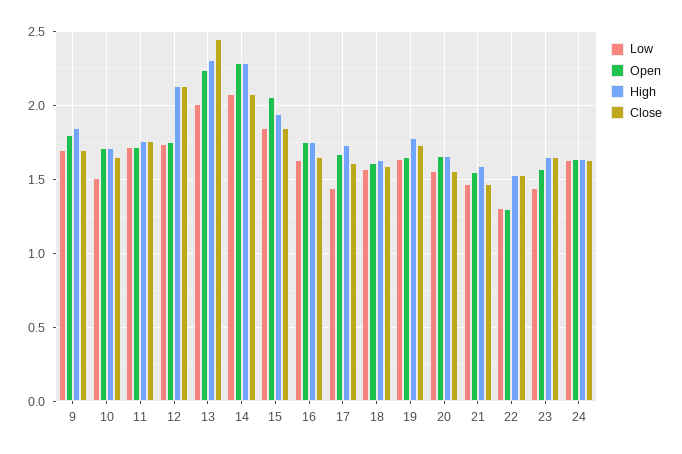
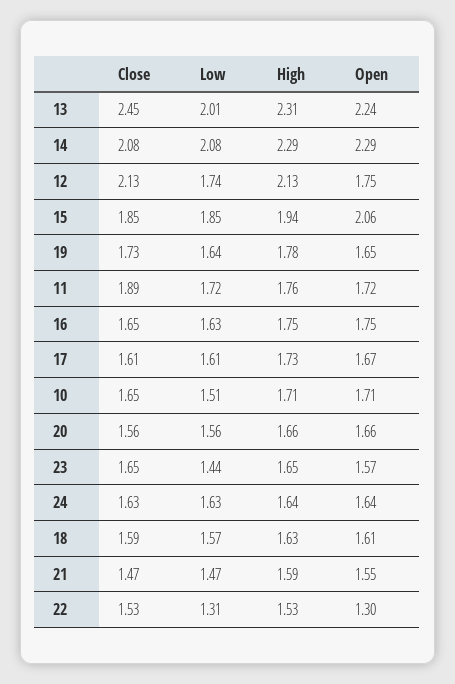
Low, 9: 1.7 -> none
Open, 9: 1.8 -> none
High, 9: 1.85 -> none
Close, 9: 1.7 -> none
Close, 11: 1.75 -> 1.89
Low, 17: 1.45 -> 1.61

